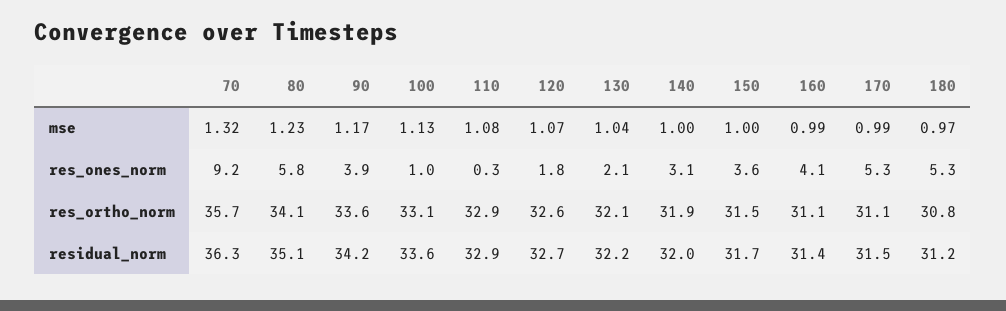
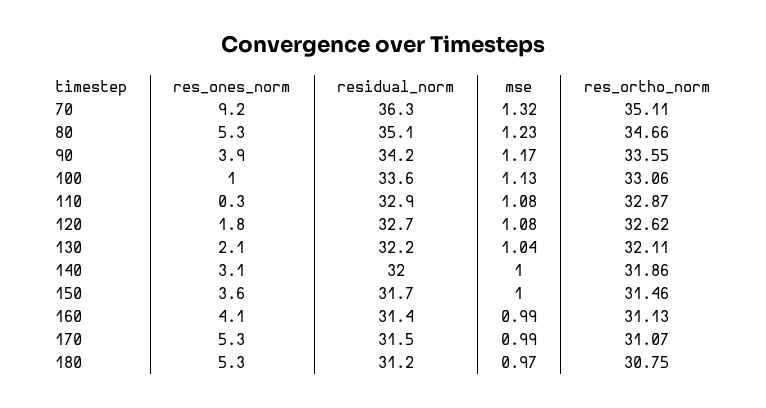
120, mse: 1.07 -> 1.08
80, res_ones_norm: 5.8 -> 5.3
70, res_ortho_norm: 35.7 -> 35.11
80, res_ortho_norm: 34.1 -> 34.66

